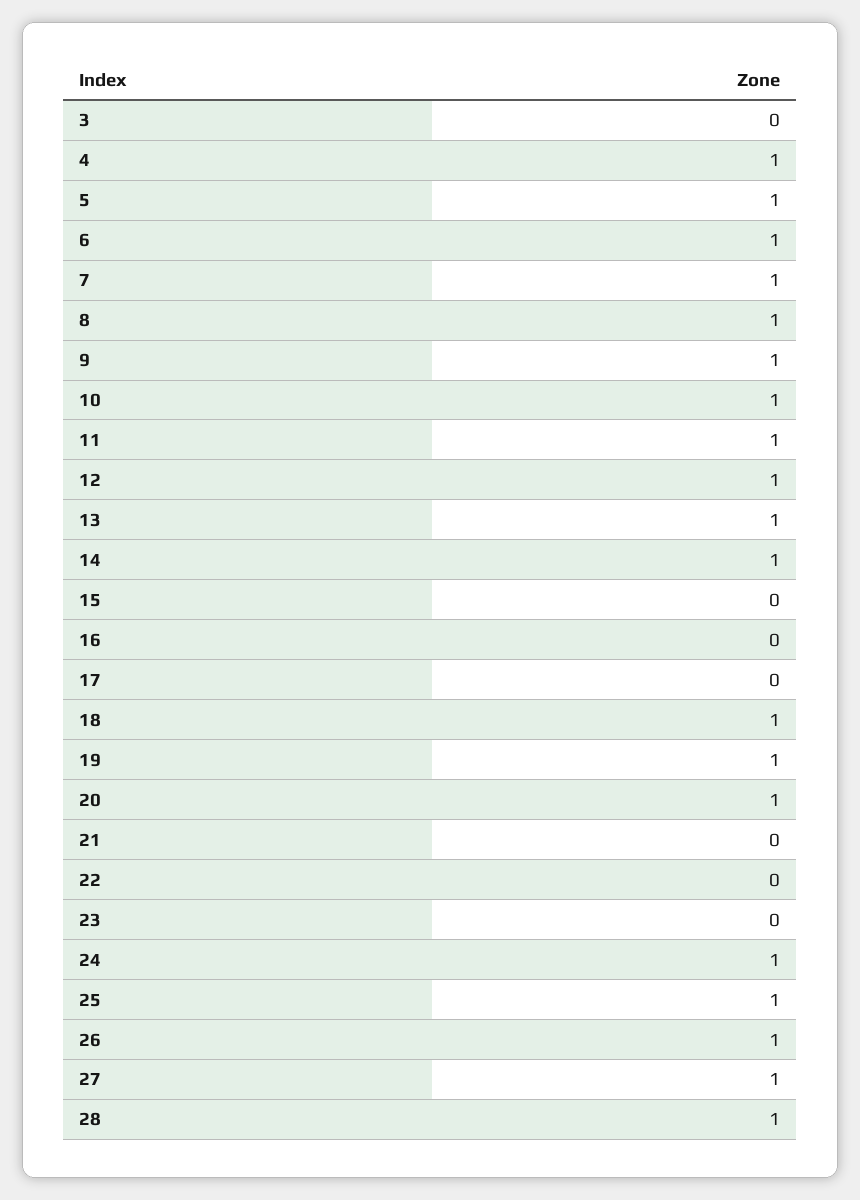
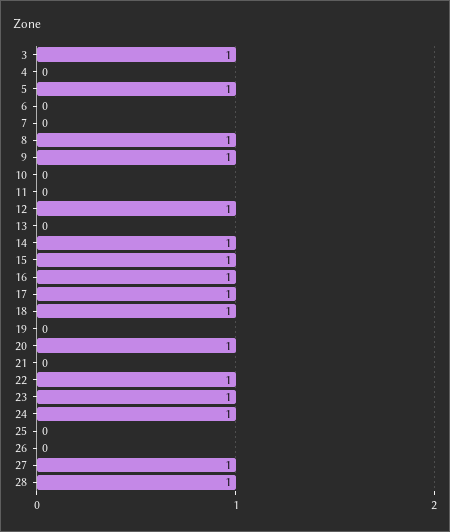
3: 0 -> 1
4: 1 -> 0
6: 1 -> 0
7: 1 -> 0
10: 1 -> 0
11: 1 -> 0
13: 1 -> 0
15: 0 -> 1
16: 0 -> 1
17: 0 -> 1
19: 1 -> 0
22: 0 -> 1
23: 0 -> 1
25: 1 -> 0
26: 1 -> 0

